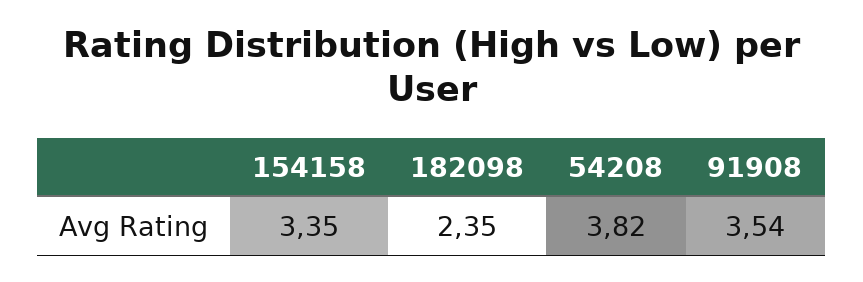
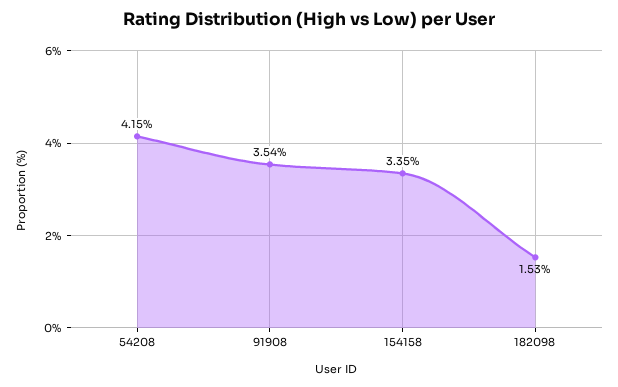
182098: 2.35 -> 1.53
54208: 3.82 -> 4.15

